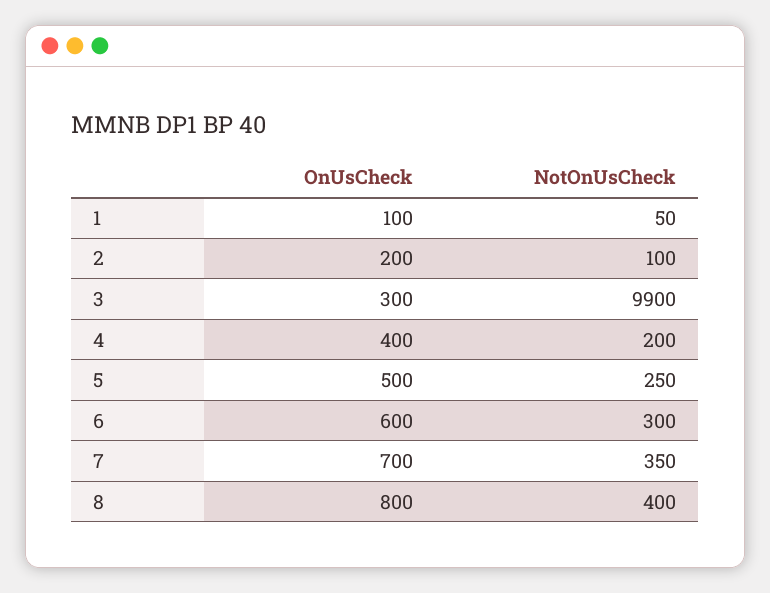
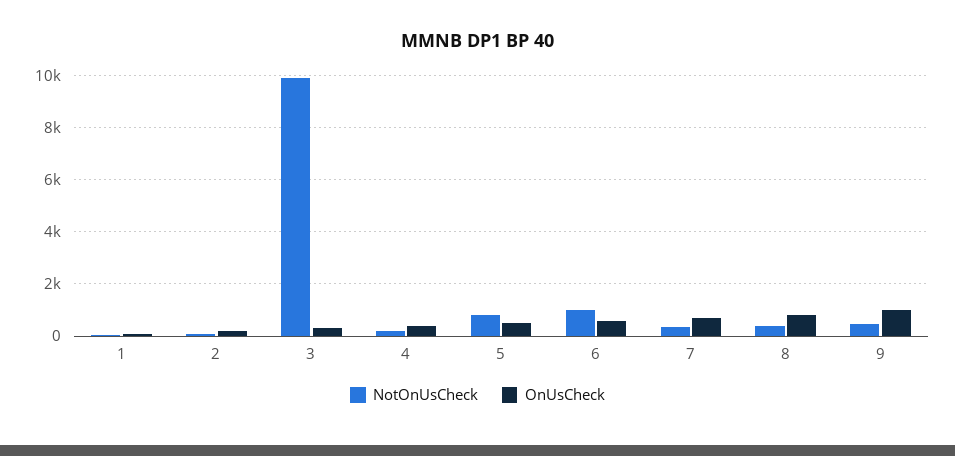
NotOnUsCheck, 5: 250 -> 750
NotOnUsCheck, 6: 300 -> 1000
NotOnUsCheck, 9: none -> 500
OnUsCheck, 9: none -> 1000

